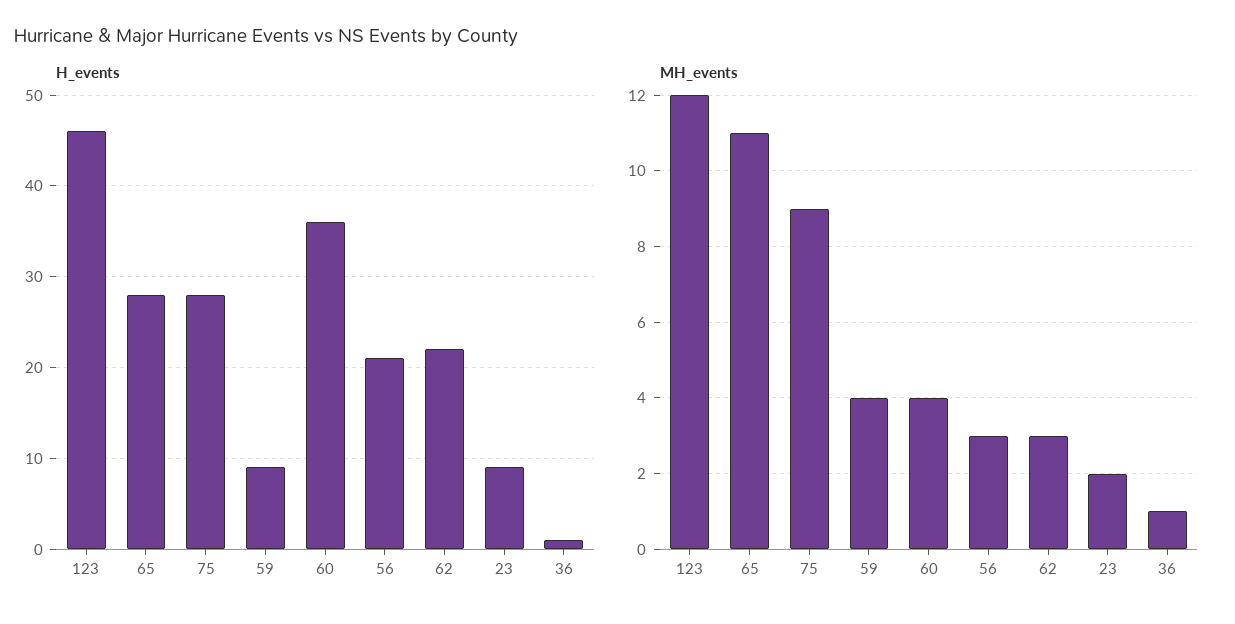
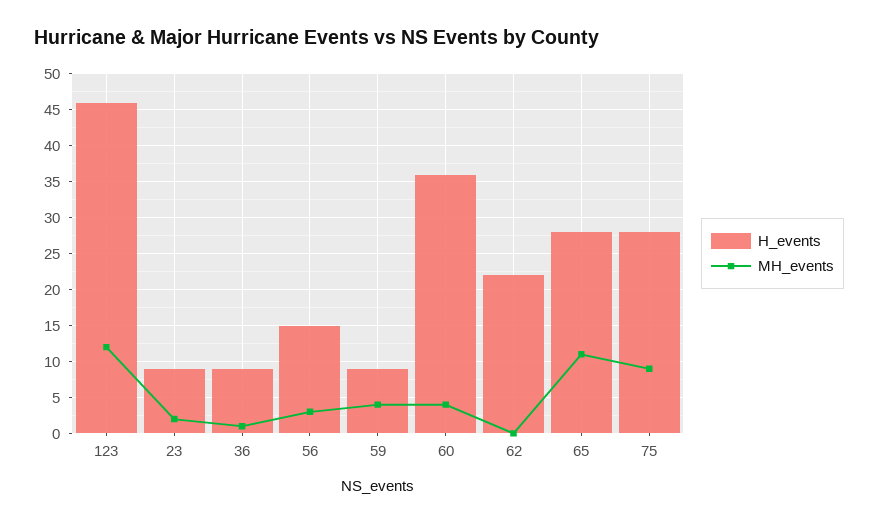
H_events, 56: 21 -> 15
H_events, 36: 1 -> 9
MH_events, 62: 3 -> 0

